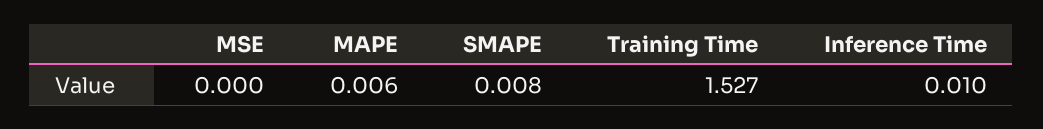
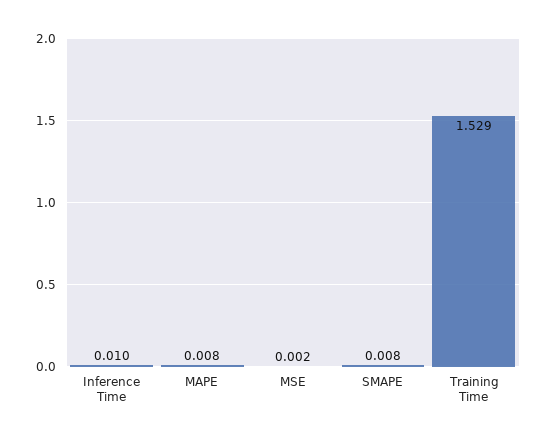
MSE: 0 -> 0.002
MAPE: 0.006 -> 0.008
Training Time: 1.527 -> 1.529

